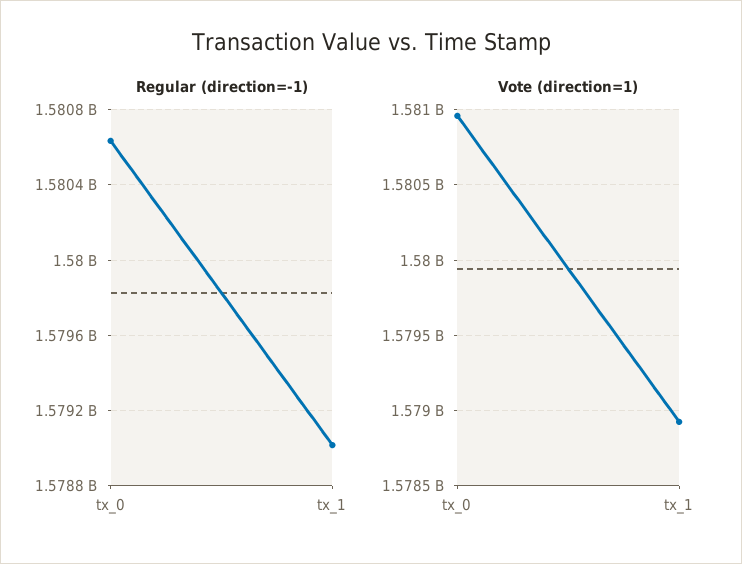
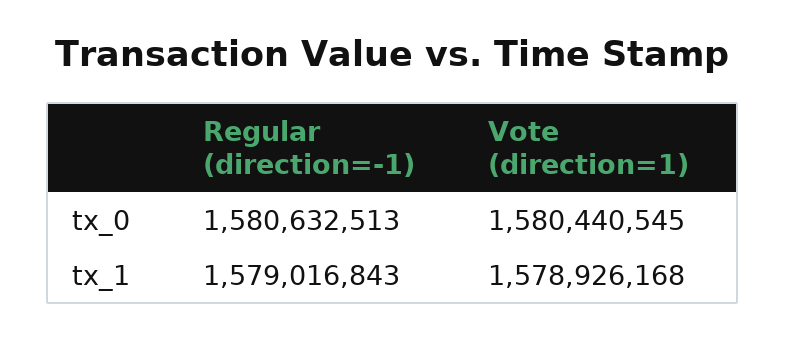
Vote (direction=1), tx_0: 1580950000 -> 1580440545

